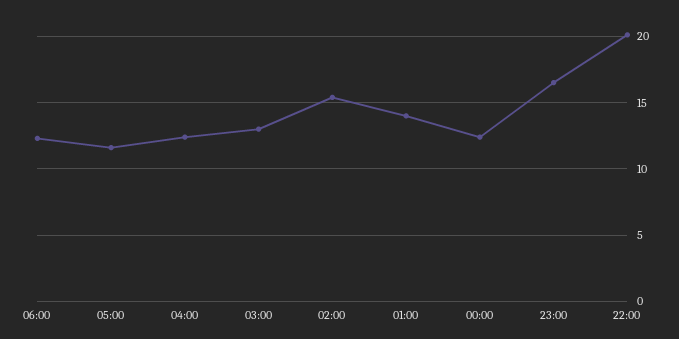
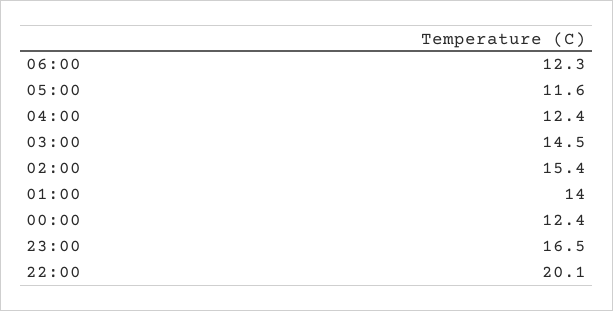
03:00: 13 -> 14.5

